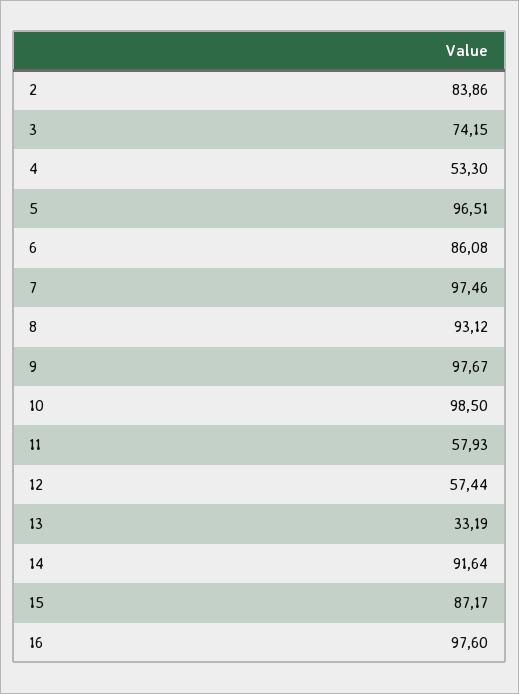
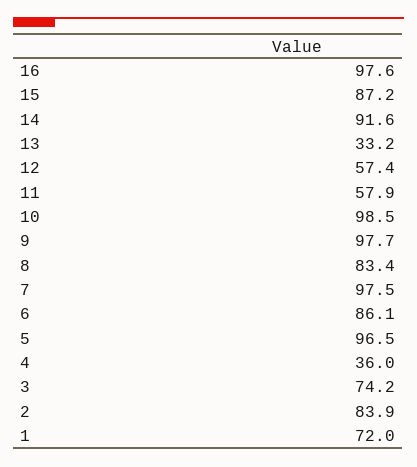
4: 53.3 -> 36
8: 93.12 -> 83.4
1: none -> 72

